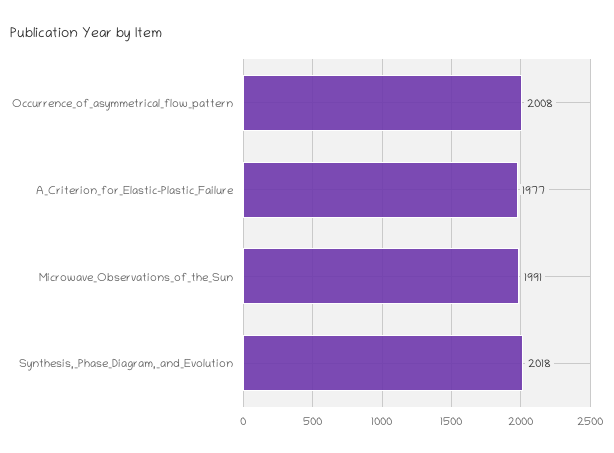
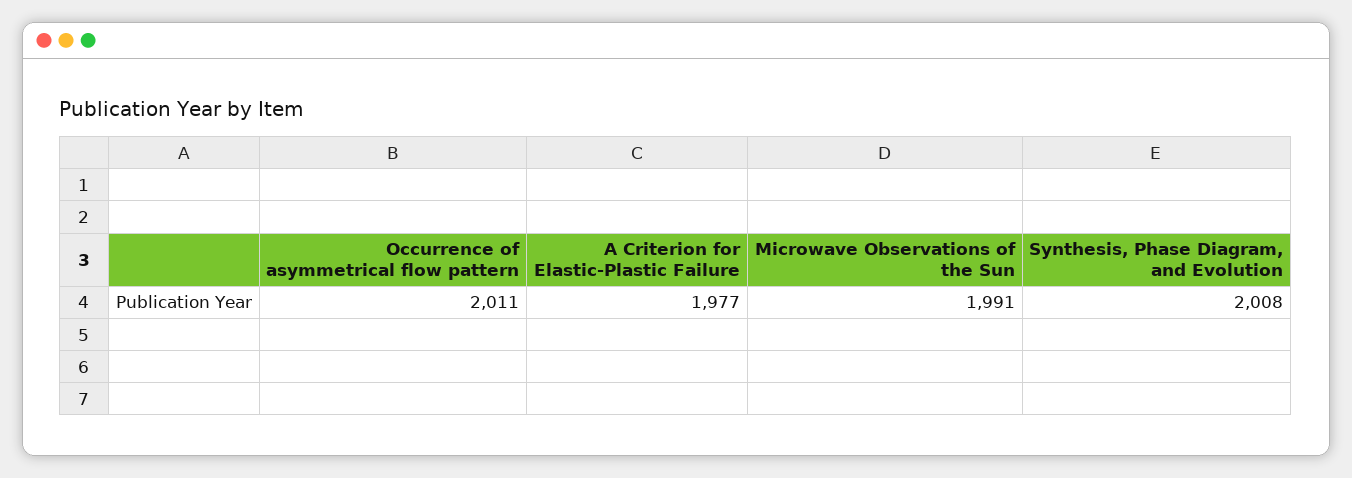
Occurrence_of_asymmetrical_flow_pattern: 2008 -> 2011
Synthesis,_Phase_Diagram,_and_Evolution: 2018 -> 2008

